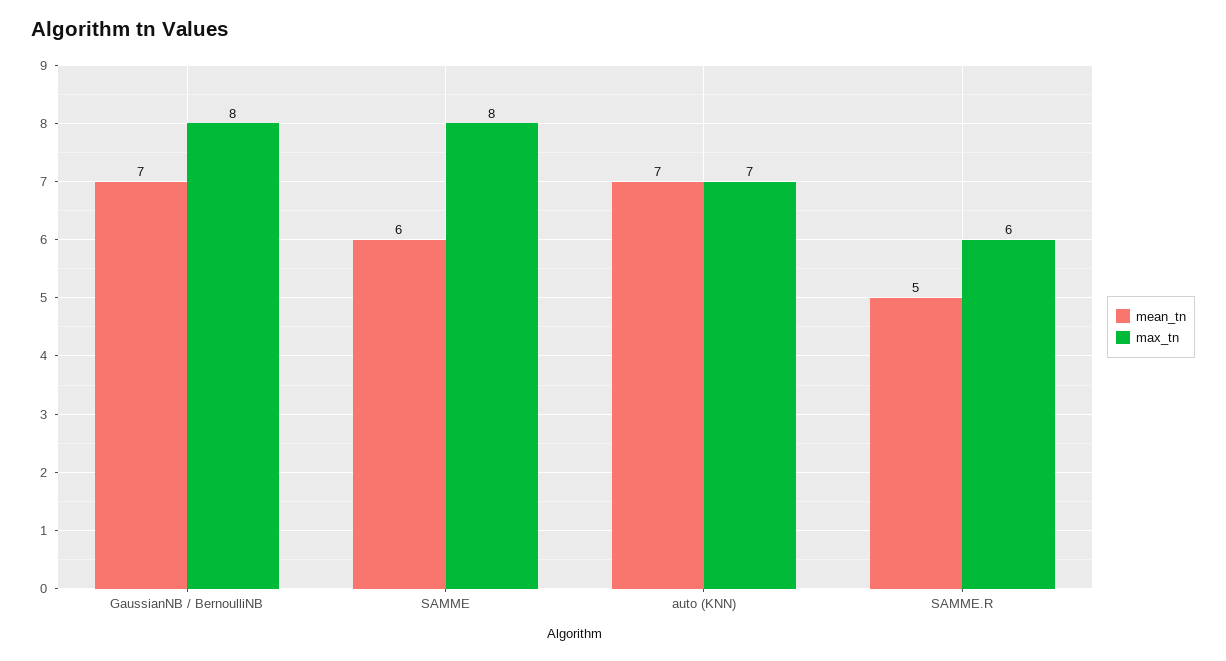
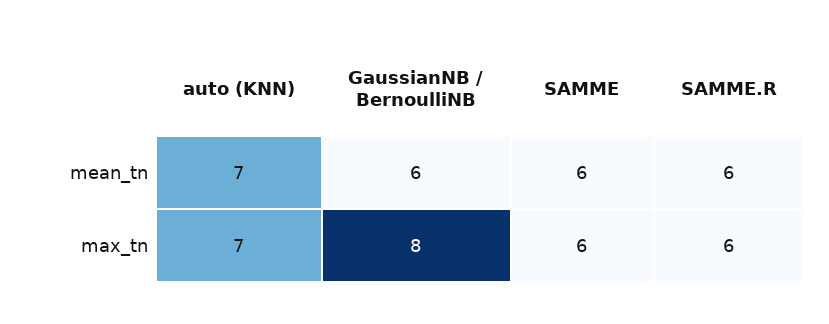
mean_tn, GaussianNB / BernoulliNB: 7 -> 6
max_tn, SAMME: 8 -> 6
mean_tn, SAMME.R: 5 -> 6

